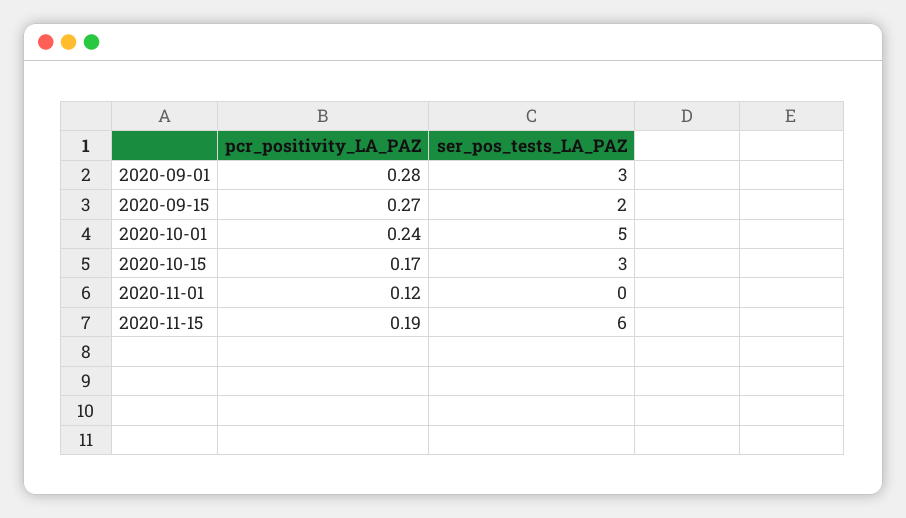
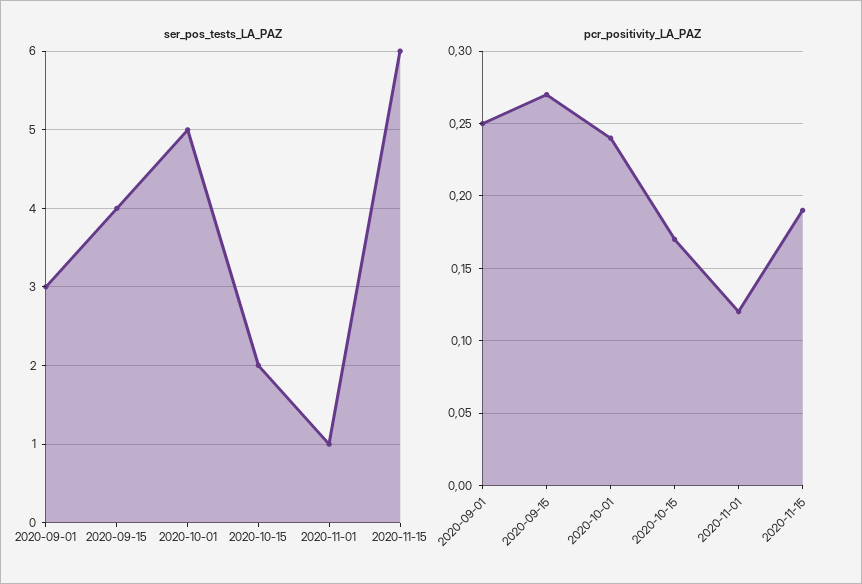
pcr_positivity_LA_PAZ, 2020-09-01: 0.28 -> 0.25
ser_pos_tests_LA_PAZ, 2020-09-15: 2 -> 4
ser_pos_tests_LA_PAZ, 2020-10-15: 3 -> 2
ser_pos_tests_LA_PAZ, 2020-11-01: 0 -> 1

